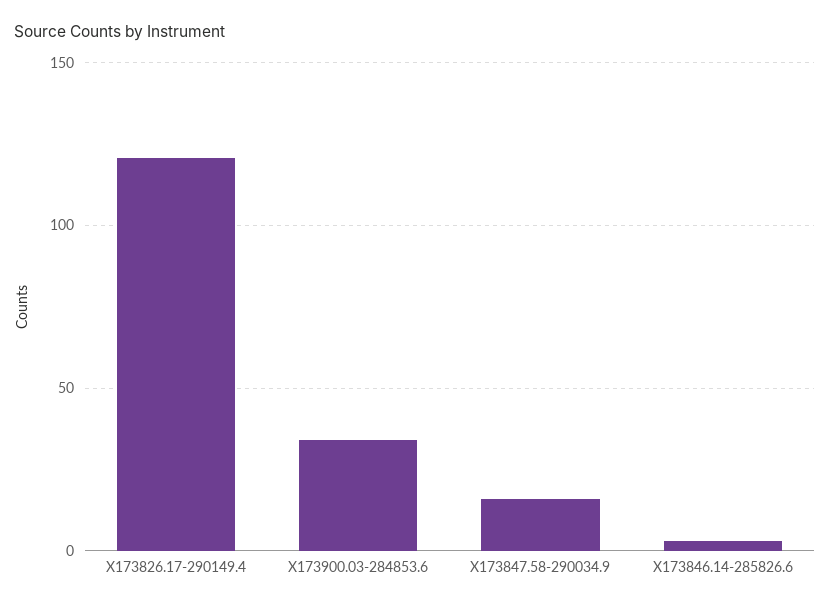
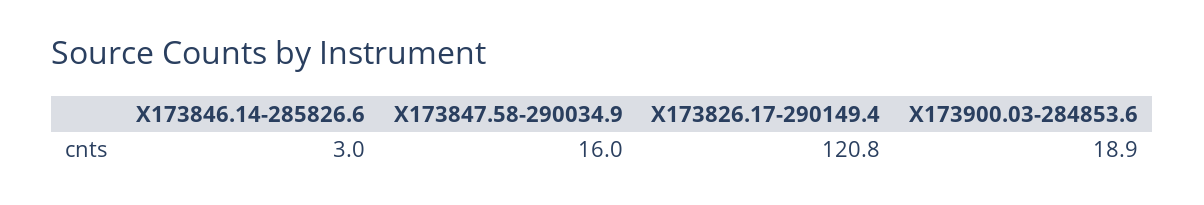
X173900.03-284853.6: 35 -> 18.9

